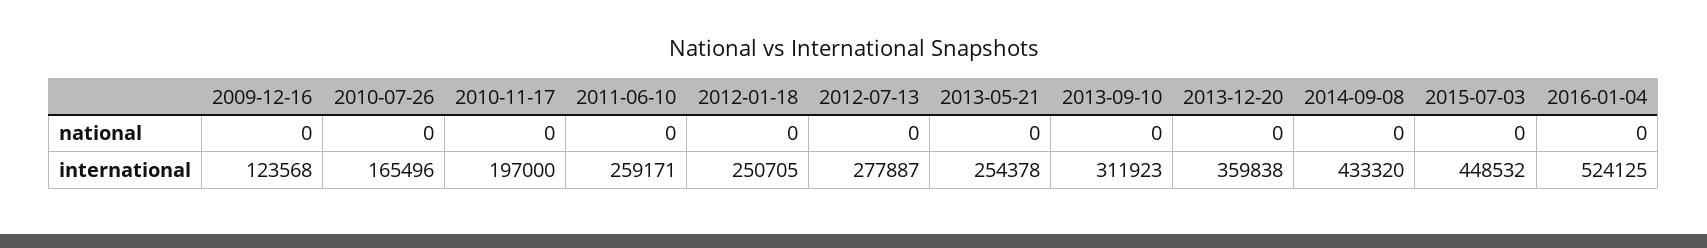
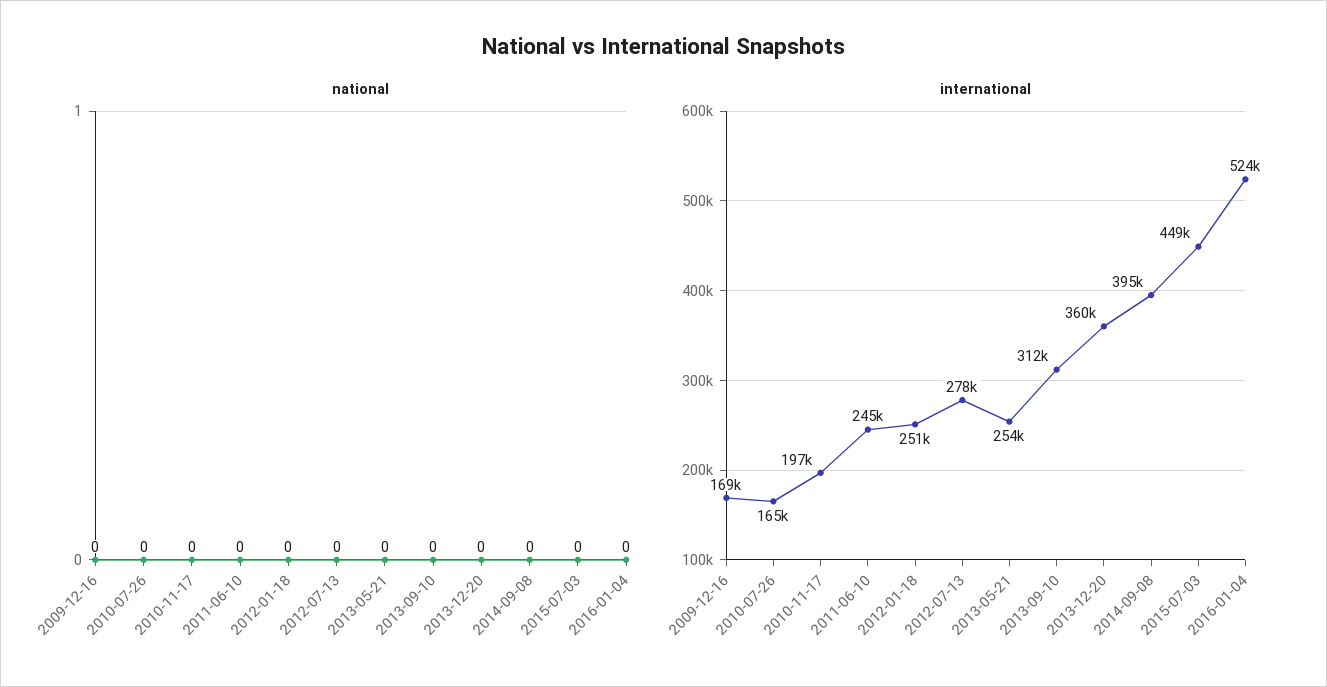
international, 2009-12-16: 123568 -> 169000
international, 2011-06-10: 259171 -> 245000
international, 2014-09-08: 433320 -> 395000

